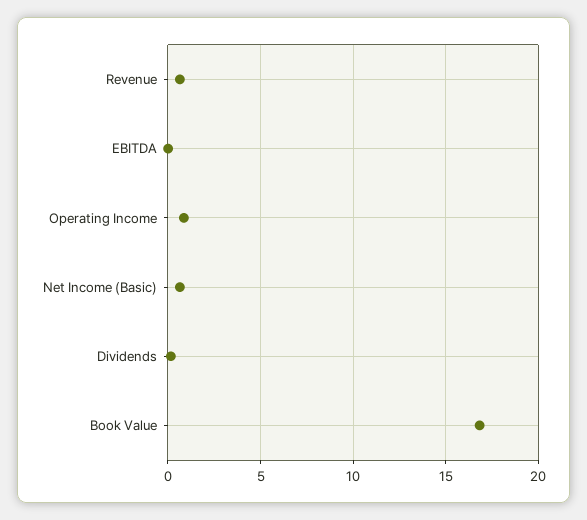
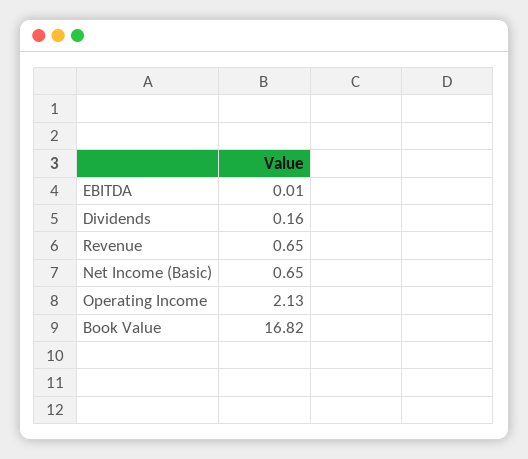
Operating Income: 1 -> 2.13

